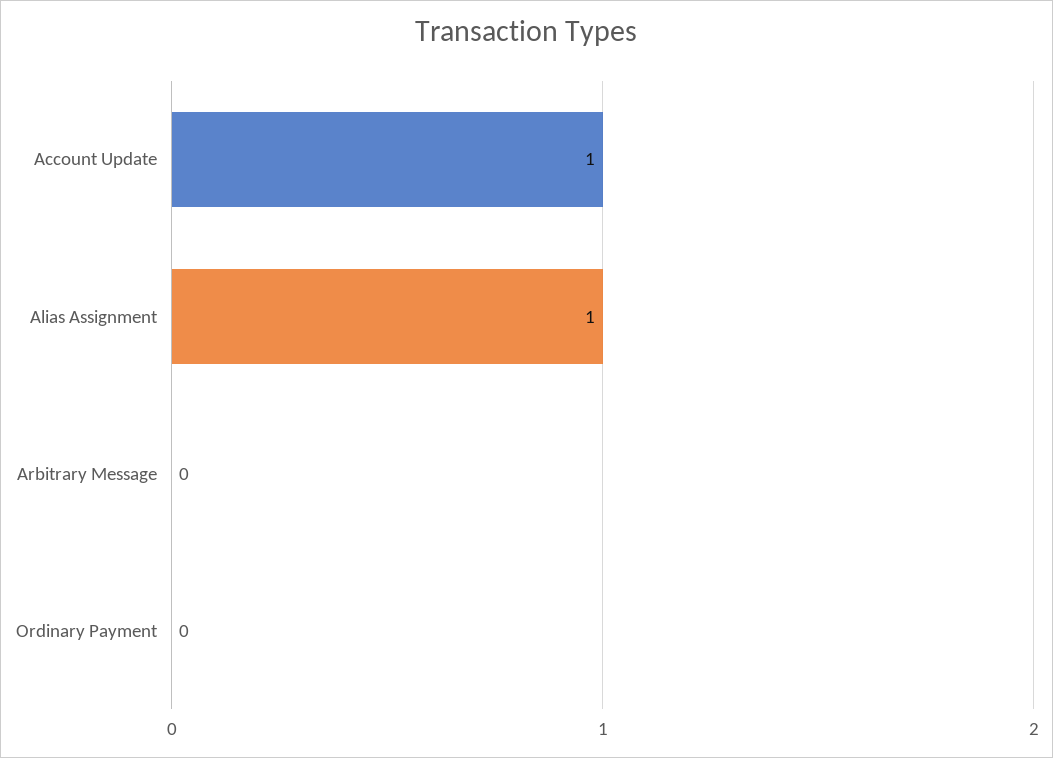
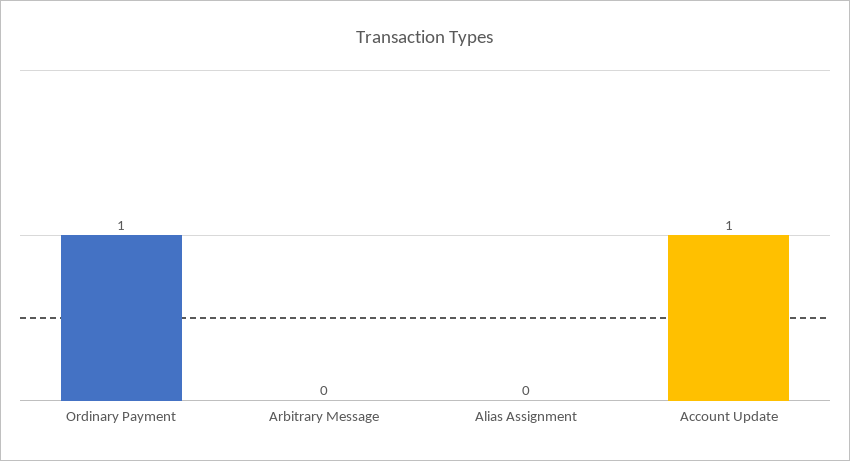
Alias Assignment: 1 -> 0
Ordinary Payment: 0 -> 1

